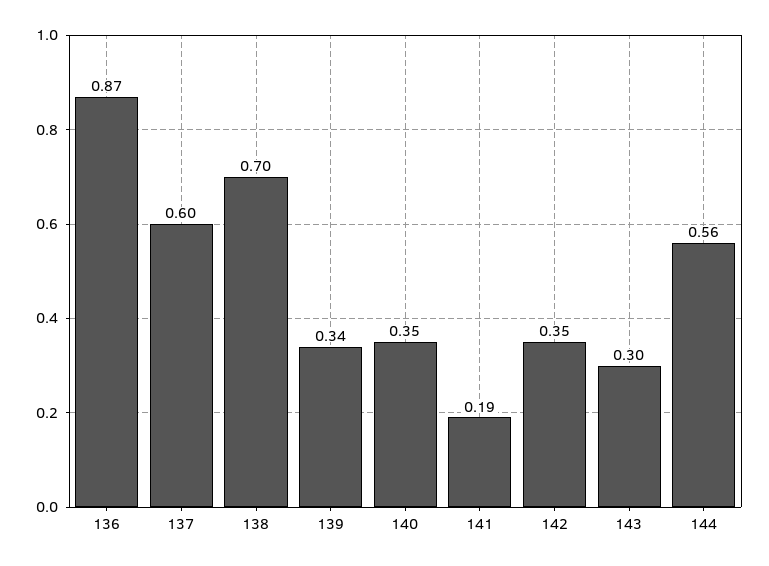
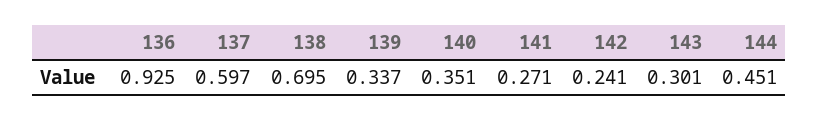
136: 0.87 -> 0.925
141: 0.19 -> 0.271
142: 0.35 -> 0.241
144: 0.56 -> 0.451

